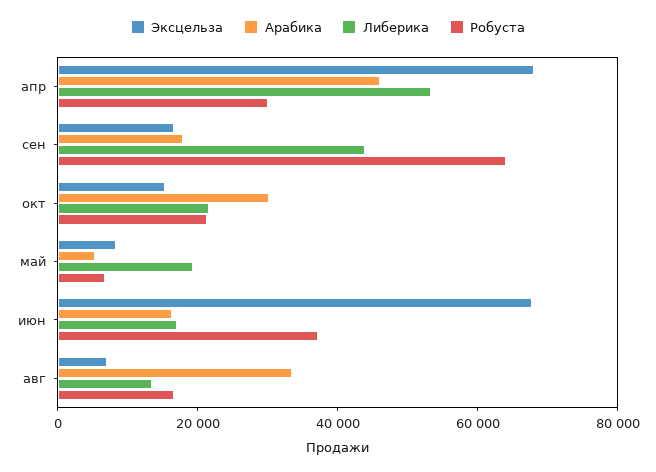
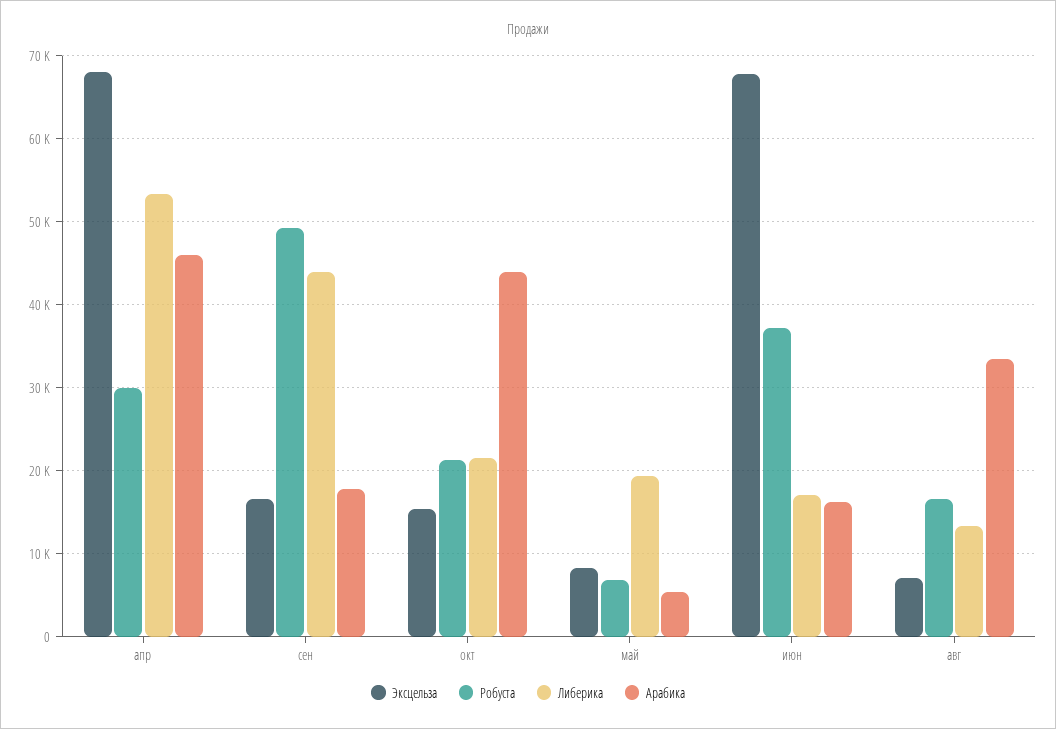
Робуста, сен: 65000 -> 49000
Арабика, окт: 30000 -> 44000

